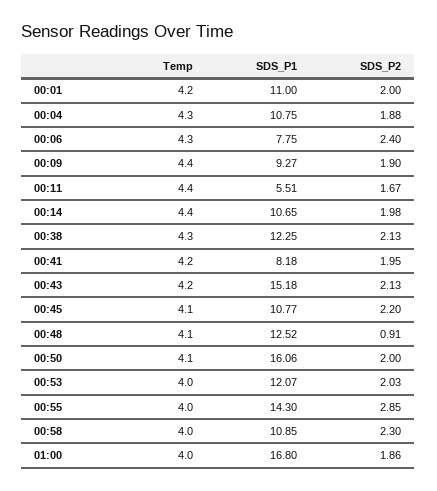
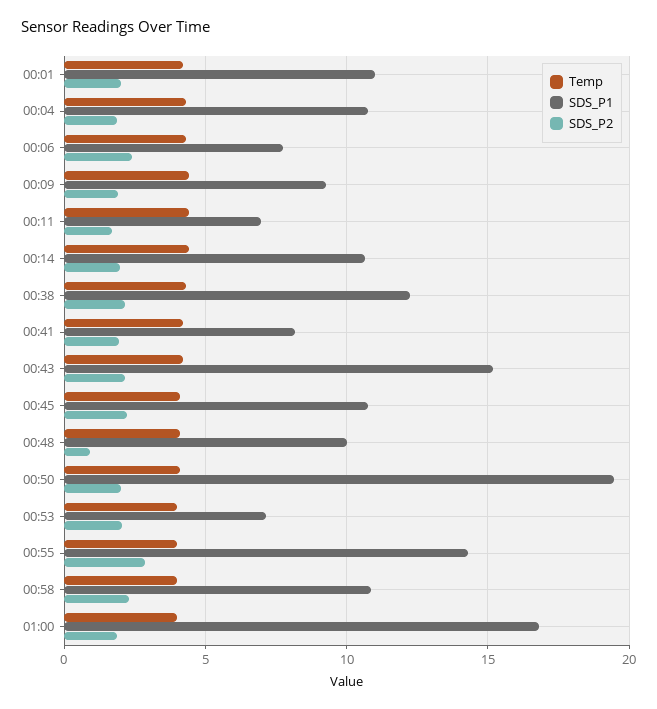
SDS_P1, 00:11: 5.51 -> 7
SDS_P1, 00:48: 12.52 -> 10
SDS_P1, 00:50: 16.06 -> 19.5
SDS_P1, 00:53: 12.07 -> 7

